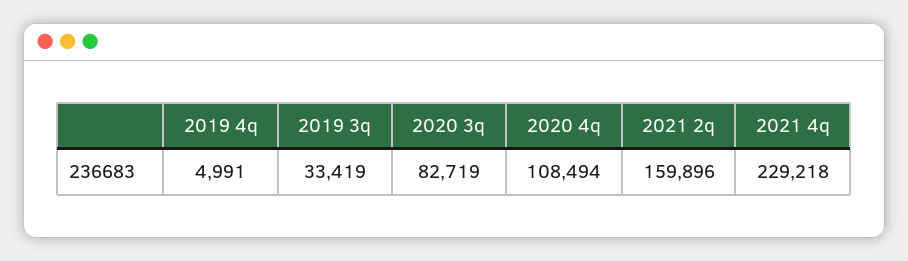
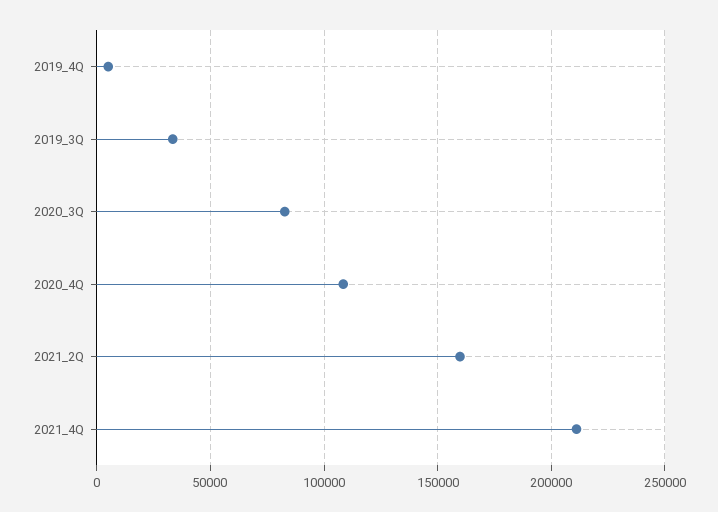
2021 4q: 229218 -> 210000

